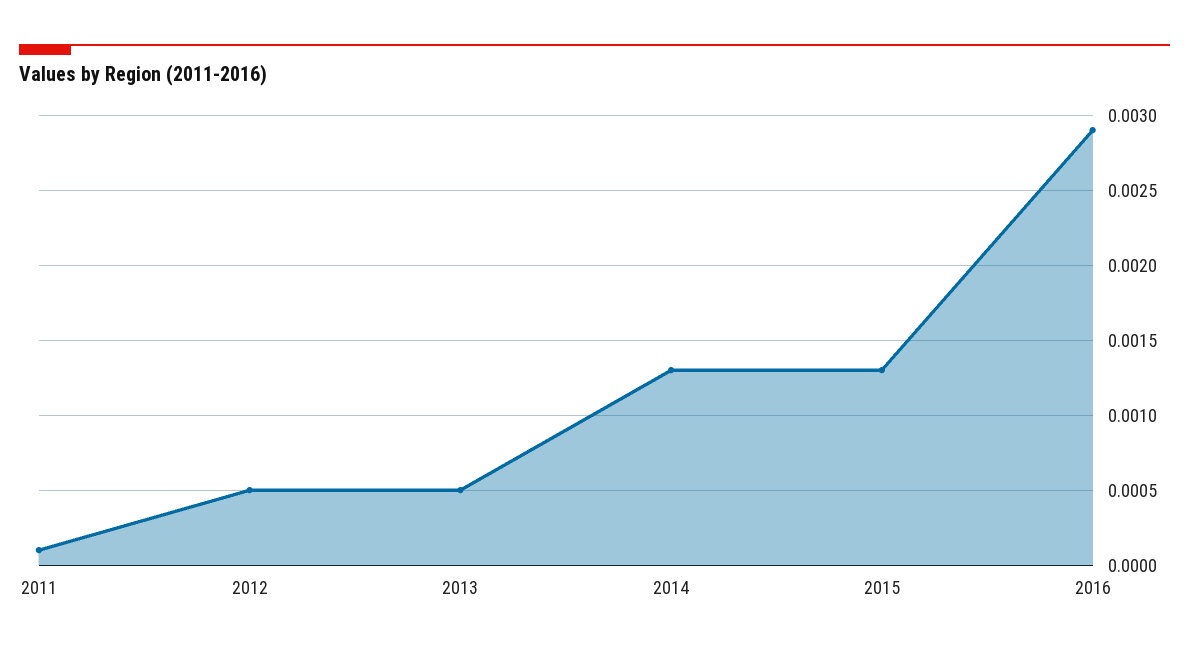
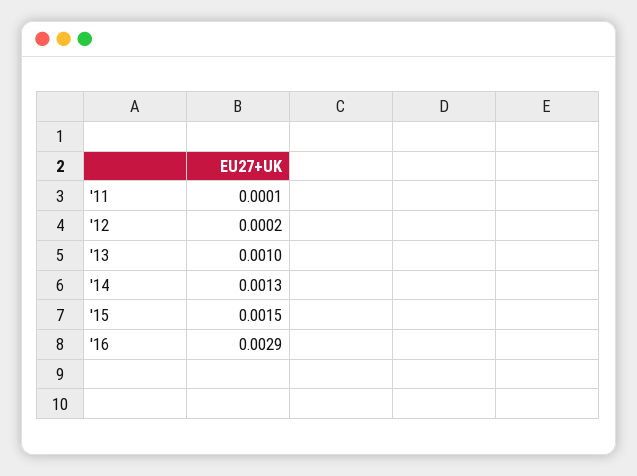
2012: 0.0005 -> 0.0002
2013: 0.0005 -> 0.001
2015: 0.0013 -> 0.0015

